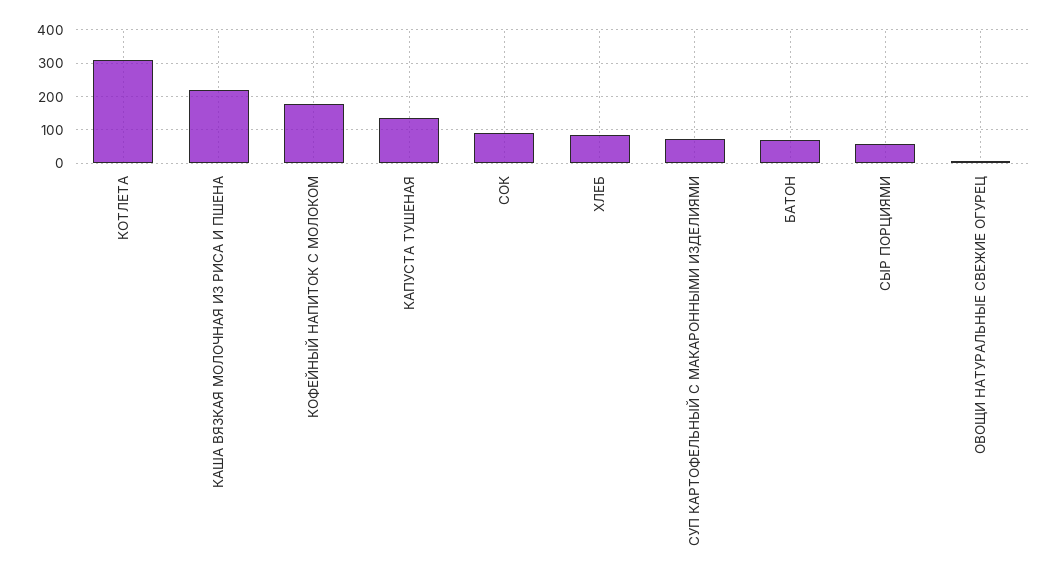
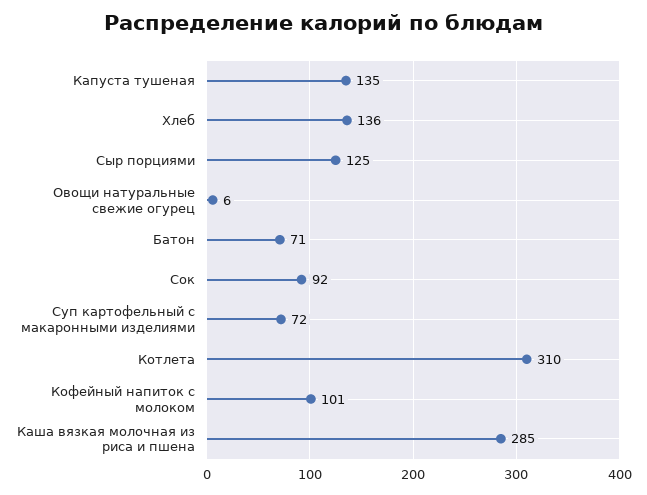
КАША ВЯЗКАЯ МОЛОЧНАЯ ИЗ РИСА И ПШЕНА: 220 -> 285
КОФЕЙНЫЙ НАПИТОК С МОЛОКОМ: 180 -> 101
ХЛЕБ: 80 -> 136
СЫР ПОРЦИЯМИ: 60 -> 125

